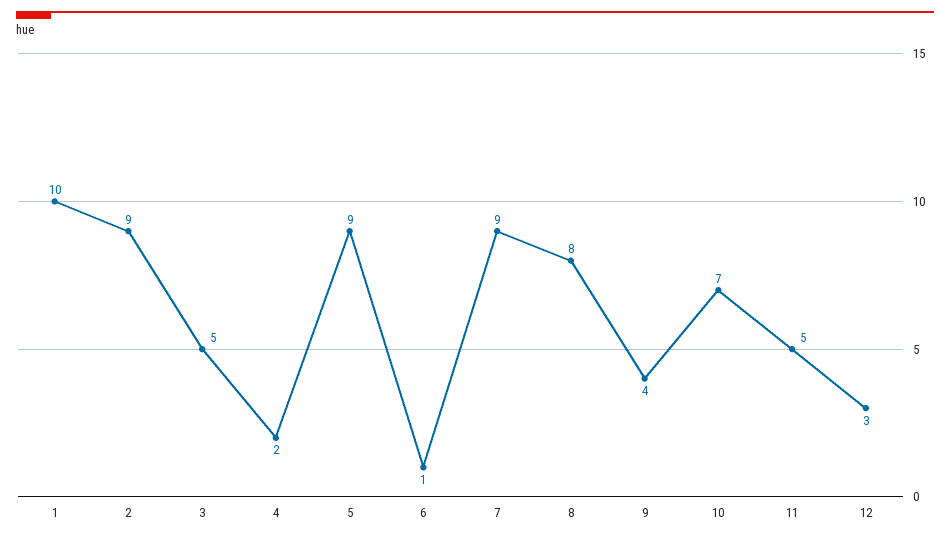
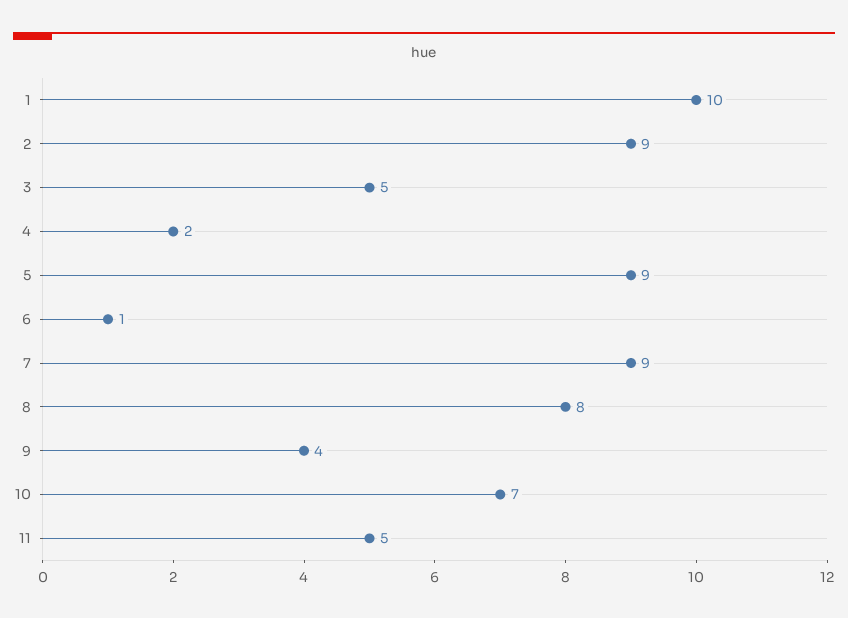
12: 3 -> none

